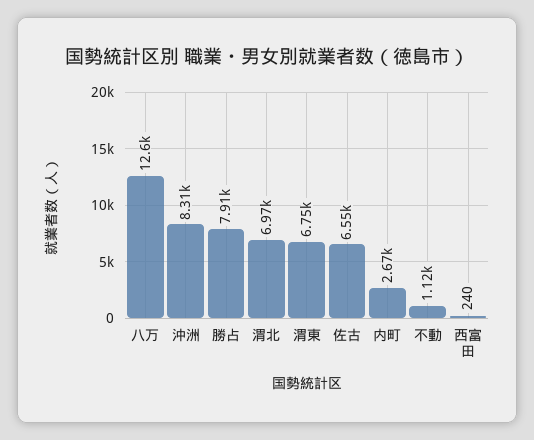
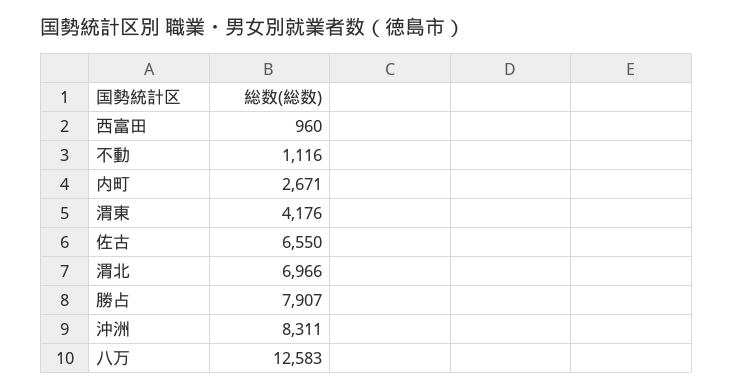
渭東: 6750 -> 4176
西富田: 240 -> 960

